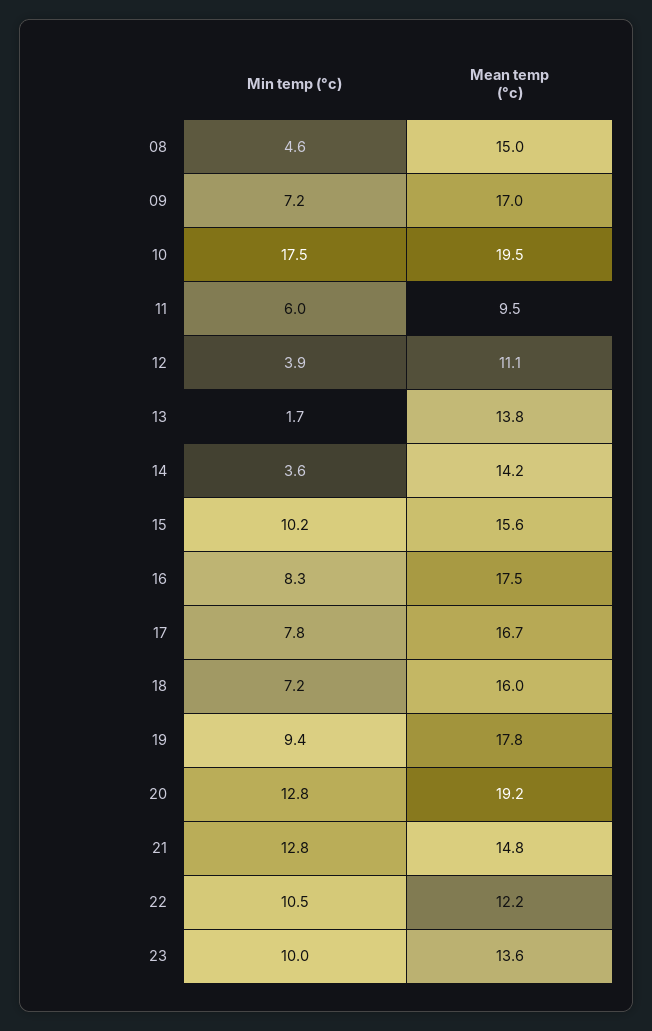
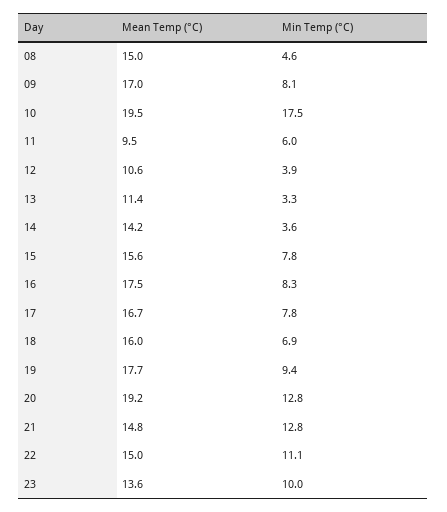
Min temp (°c), 09: 7.2 -> 8.1
Mean temp (°c), 12: 11.1 -> 10.6
Min temp (°c), 13: 1.7 -> 3.3
Mean temp (°c), 13: 13.8 -> 11.4
Min temp (°c), 15: 10.2 -> 7.8
Min temp (°c), 18: 7.2 -> 6.9
Mean temp (°c), 19: 17.8 -> 17.7
Min temp (°c), 22: 10.5 -> 11.1
Mean temp (°c), 22: 12.2 -> 15

